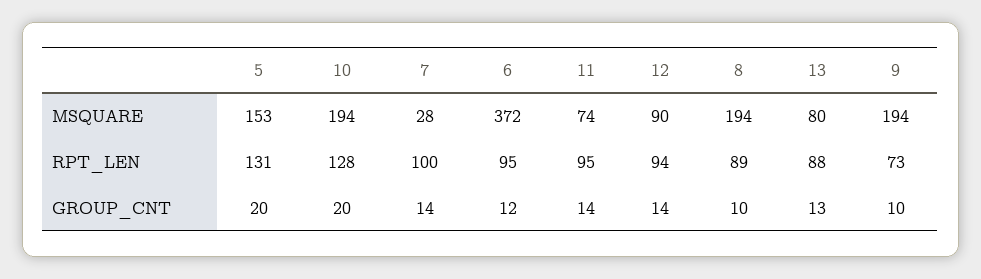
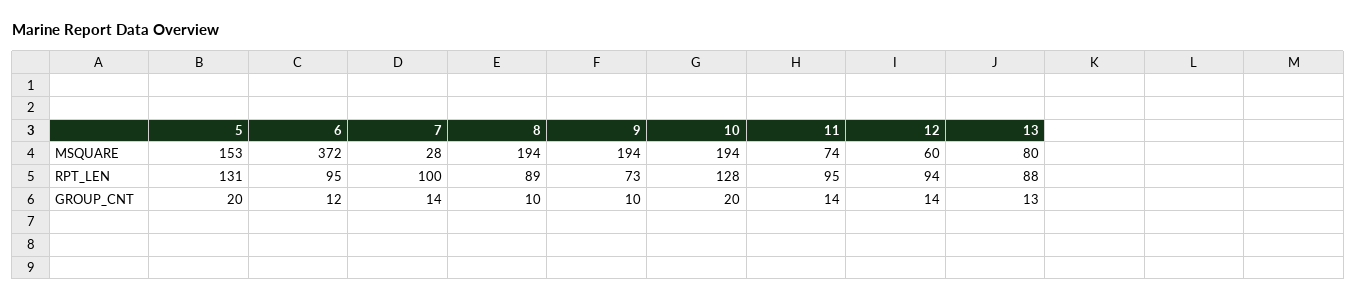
12, MSQUARE: 90 -> 60

